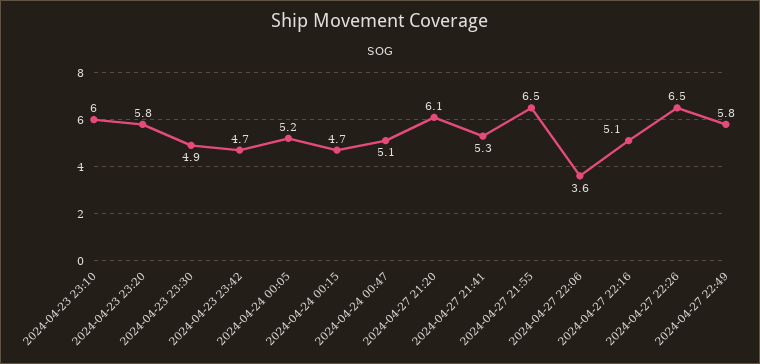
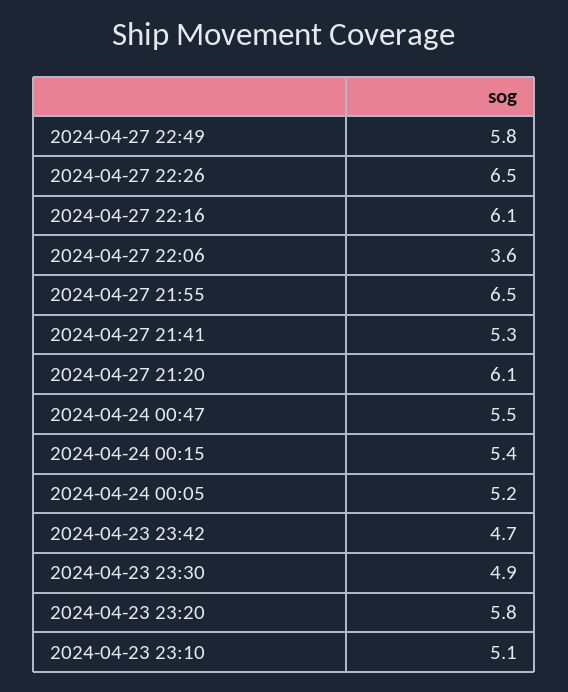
2024-04-23 23:10: 6 -> 5.1
2024-04-24 00:15: 4.7 -> 5.4
2024-04-24 00:47: 5.1 -> 5.5
2024-04-27 22:16: 5.1 -> 6.1

